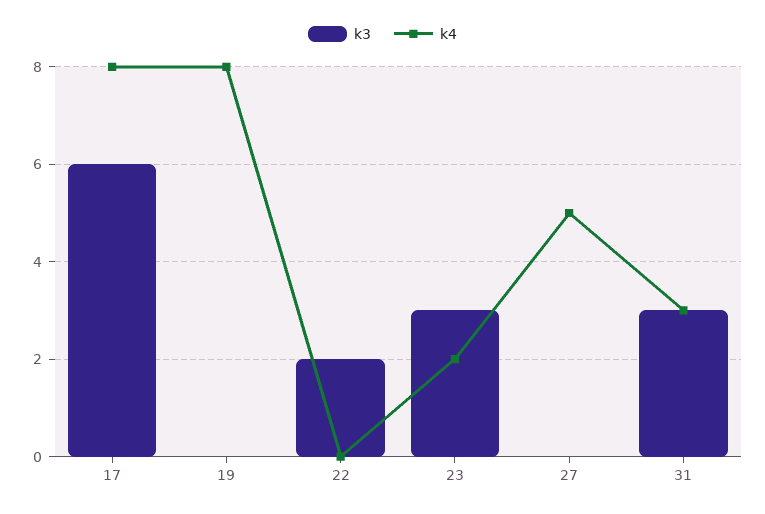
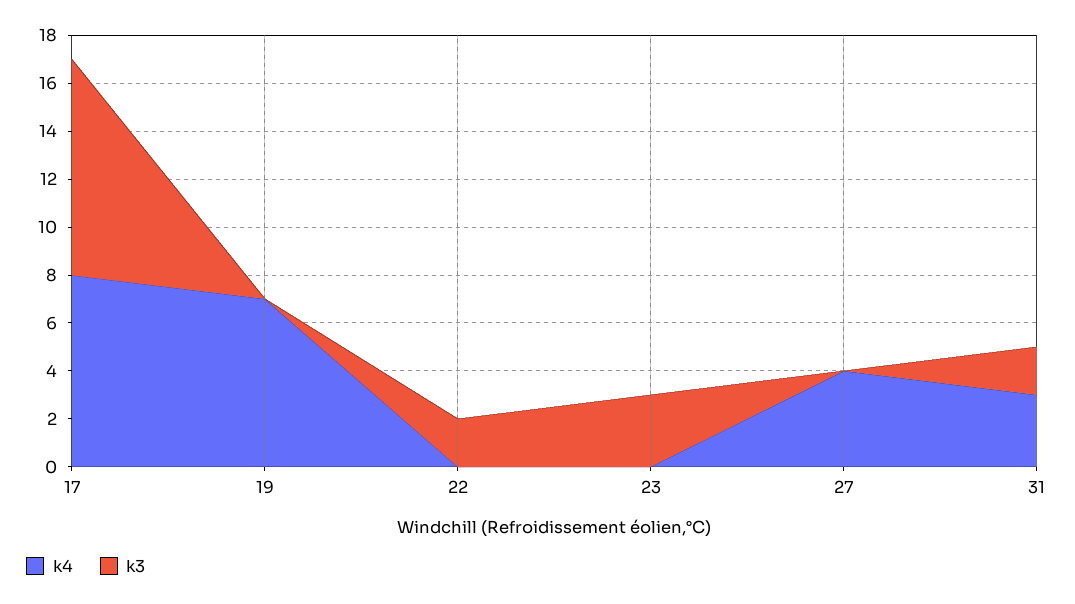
k3, 17: 6 -> 9
k4, 19: 8 -> 7
k4, 23: 2 -> 0
k4, 27: 5 -> 4
k3, 31: 3 -> 2

